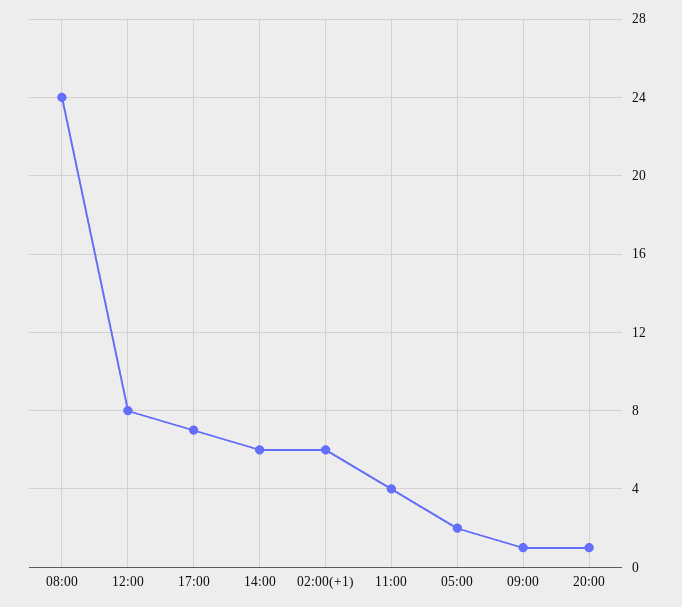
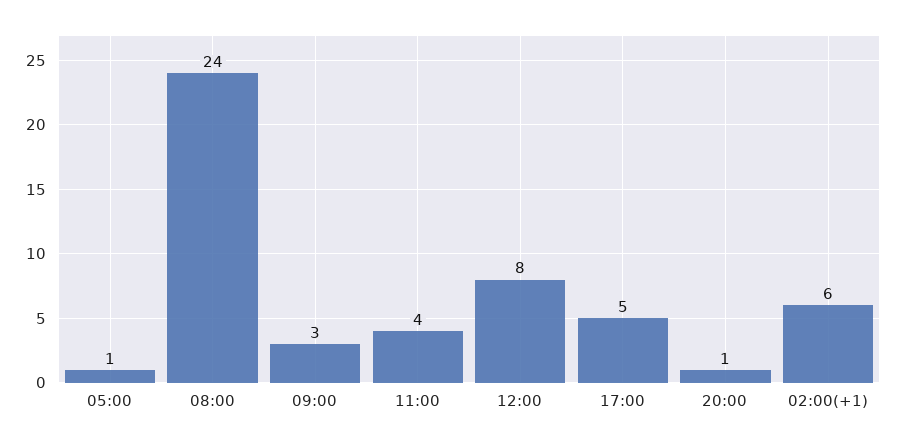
17:00: 7 -> 5
14:00: 6 -> none
05:00: 2 -> 1
09:00: 1 -> 3

